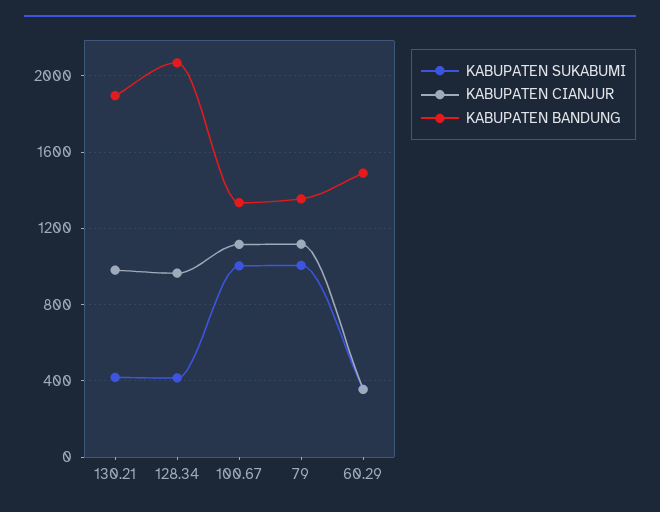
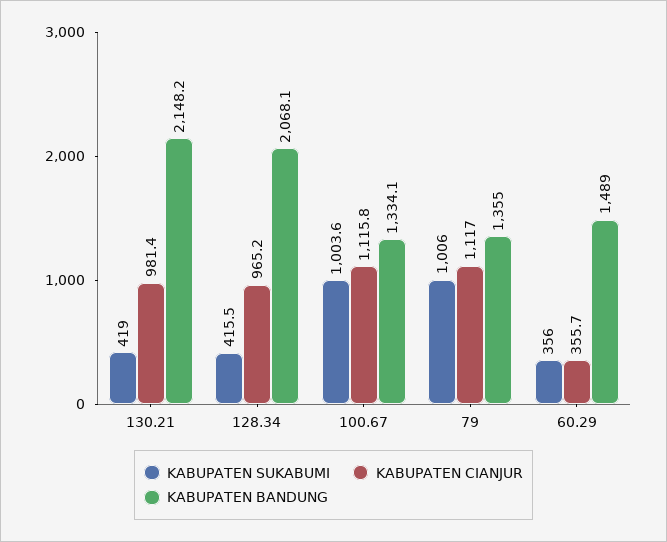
KABUPATEN BANDUNG, 130.21: 1900 -> 2148.2

